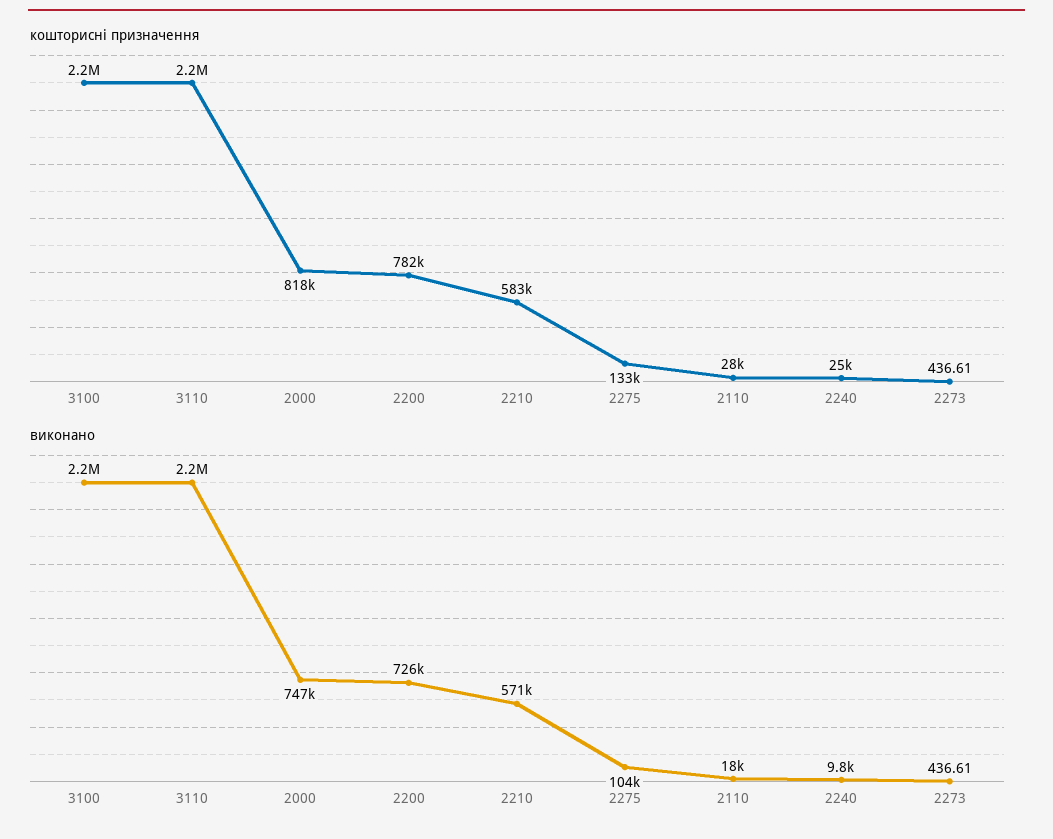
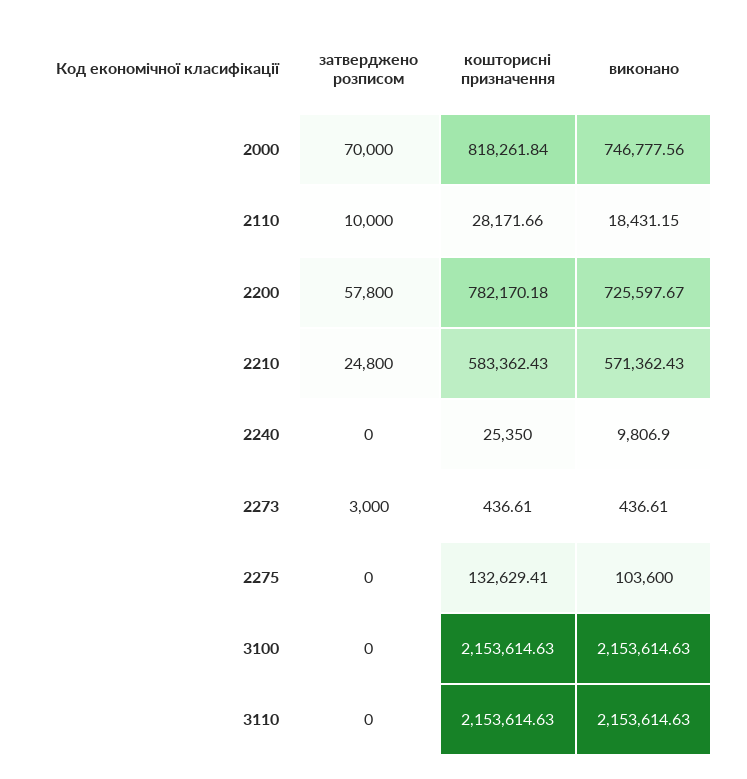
затверджено розписом, 2000: none -> 70000
затверджено розписом, 2110: none -> 10000
затверджено розписом, 2200: none -> 57800
затверджено розписом, 2210: none -> 24800
затверджено розписом, 2240: none -> 0
затверджено розписом, 2273: none -> 3000
затверджено розписом, 2275: none -> 0
затверджено розписом, 3100: none -> 0
затверджено розписом, 3110: none -> 0

